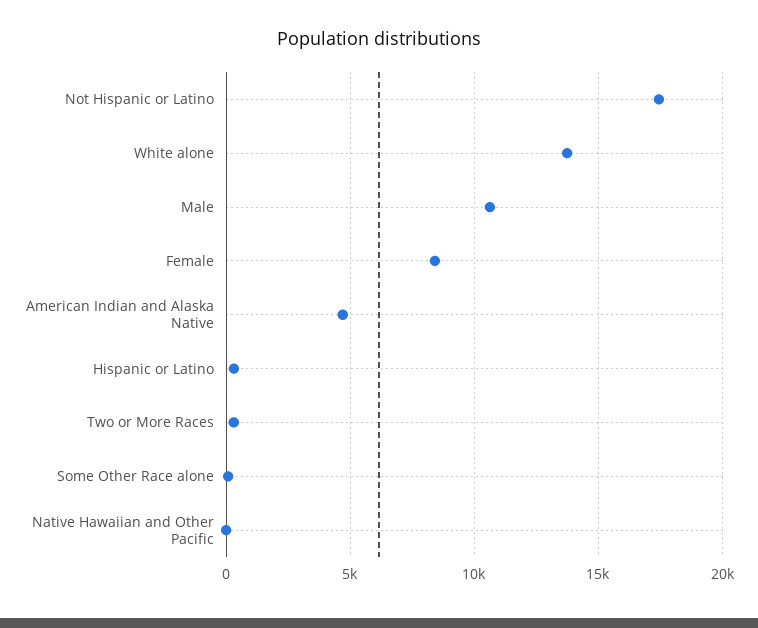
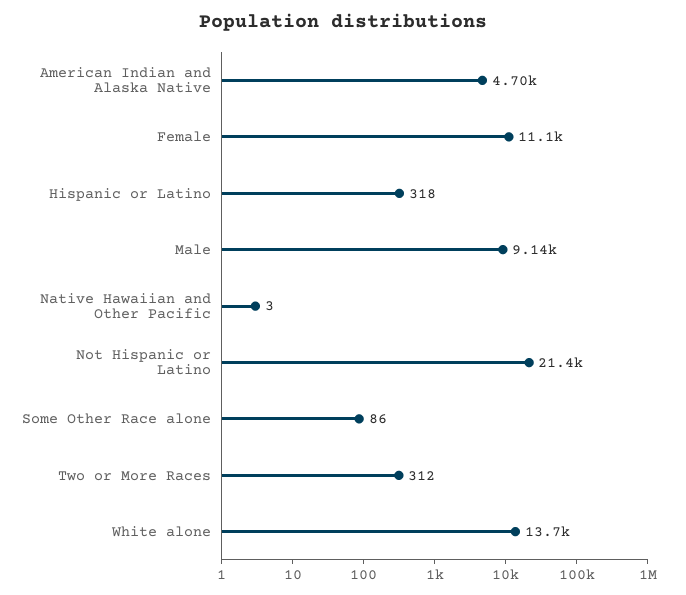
Not Hispanic or Latino: 17500 -> 21400
Male: 10500 -> 9140
Female: 8500 -> 11100

